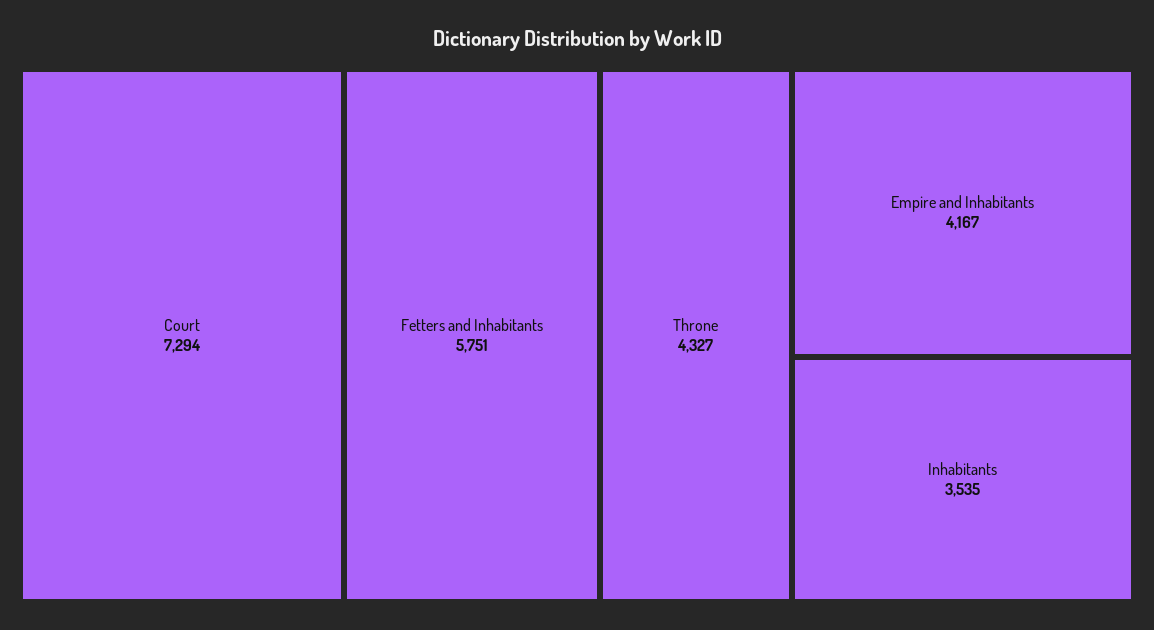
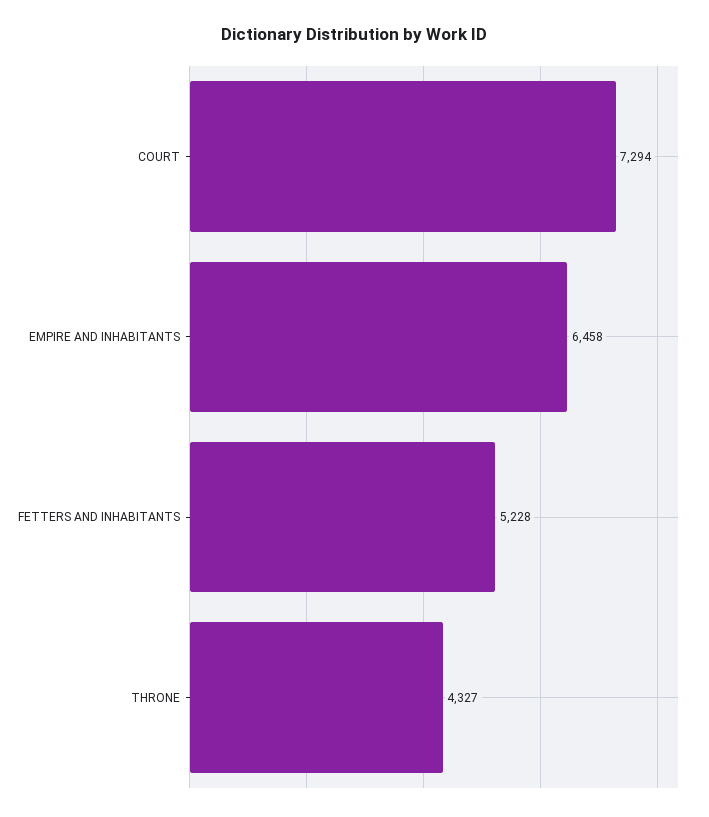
Fetters and Inhabitants: 5751 -> 5228
Empire and Inhabitants: 4167 -> 6458
Inhabitants: 3535 -> none

